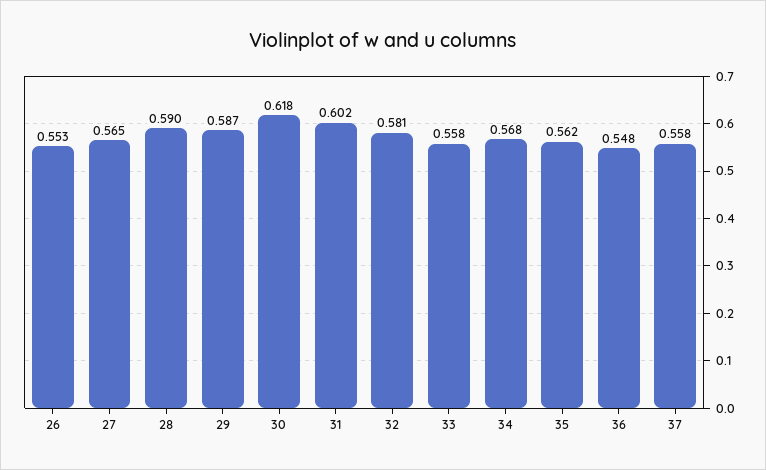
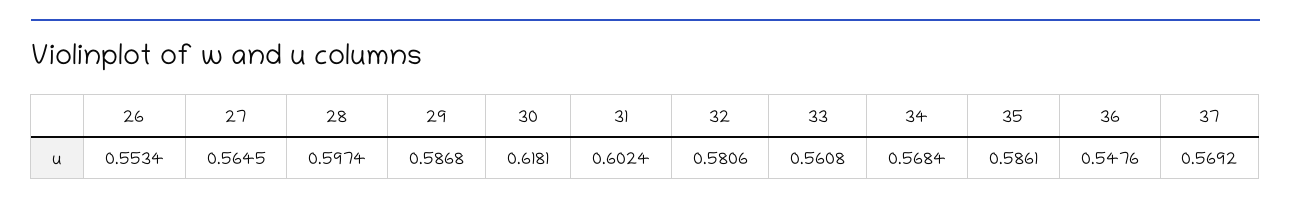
28: 0.59 -> 0.5974
33: 0.558 -> 0.5608
35: 0.562 -> 0.5861
37: 0.558 -> 0.5692

